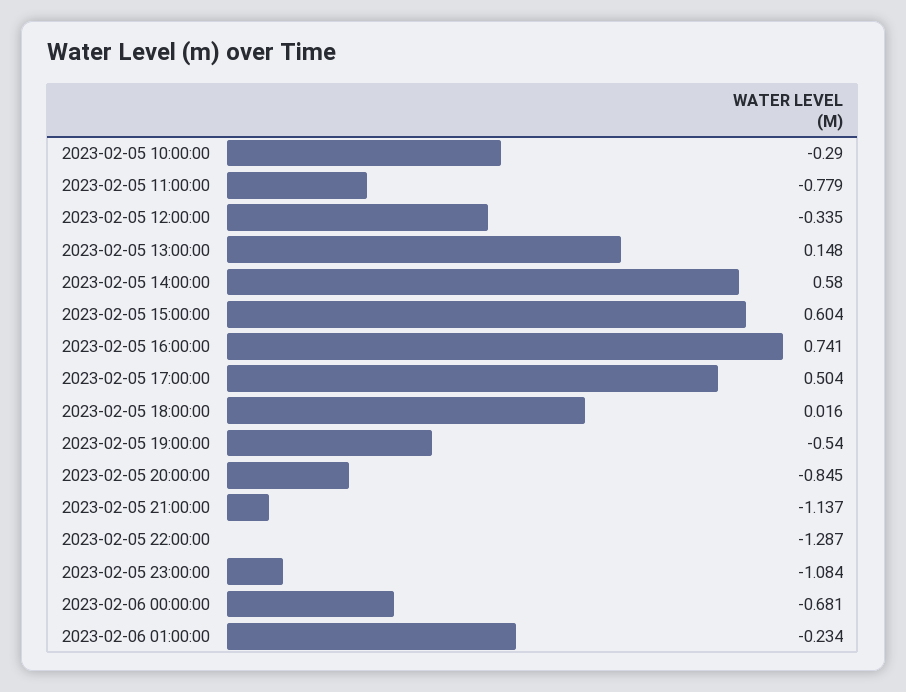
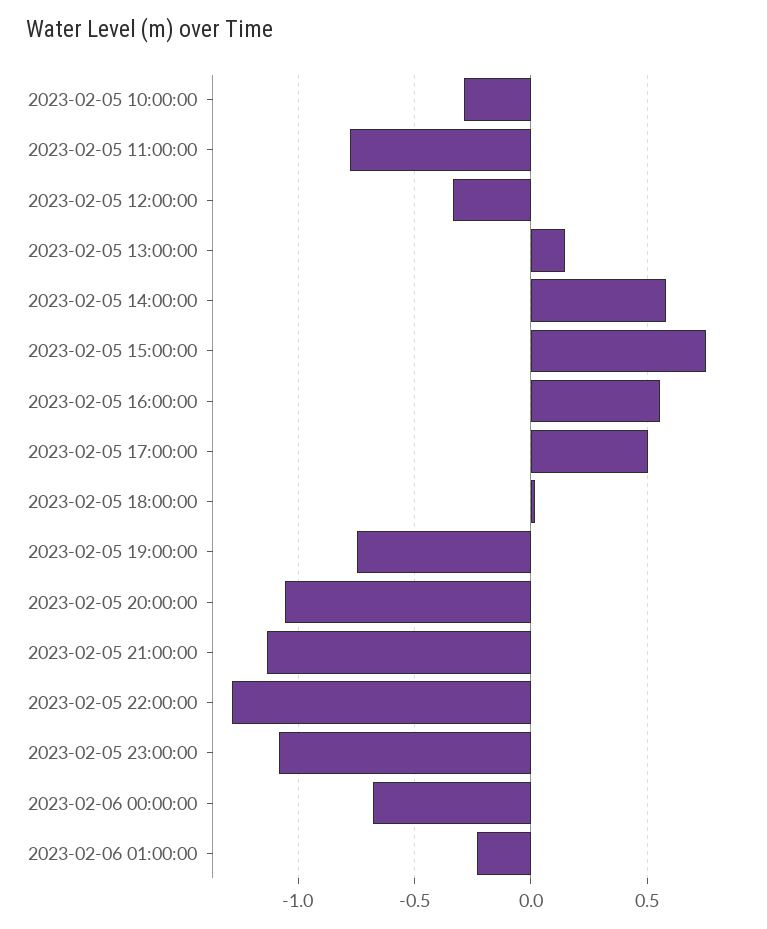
2023-02-05 15:00:00: 0.604 -> 0.75
2023-02-05 16:00:00: 0.741 -> 0.55
2023-02-05 19:00:00: -0.54 -> -0.75
2023-02-05 20:00:00: -0.845 -> -1.05

